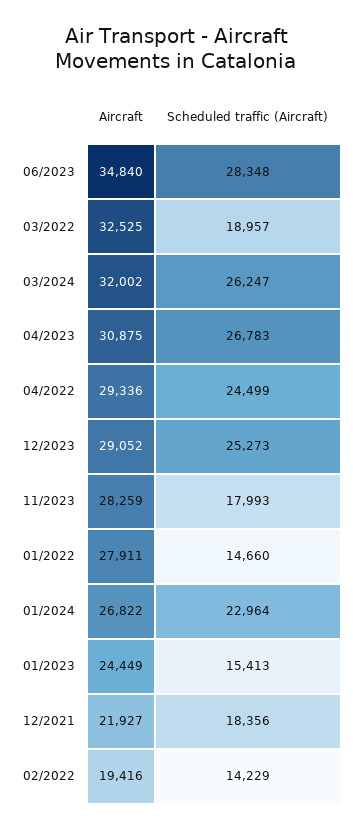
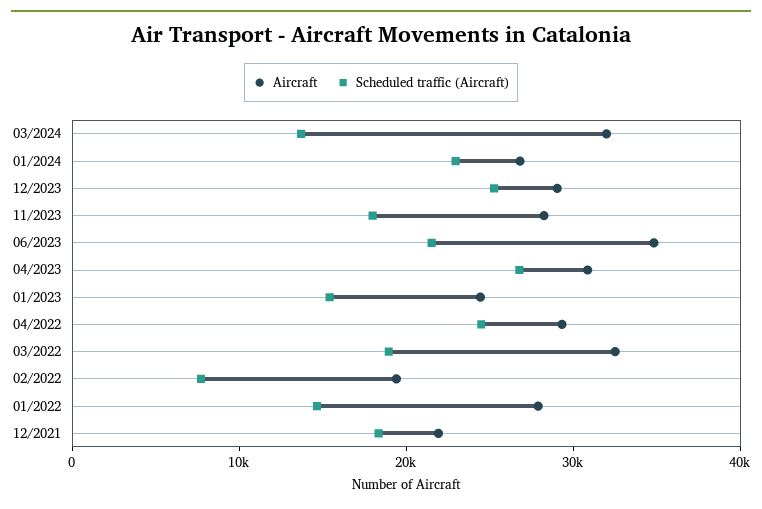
Scheduled traffic (Aircraft), 06/2023: 28348 -> 22000
Scheduled traffic (Aircraft), 03/2024: 26247 -> 14000
Scheduled traffic (Aircraft), 02/2022: 14229 -> 8000

